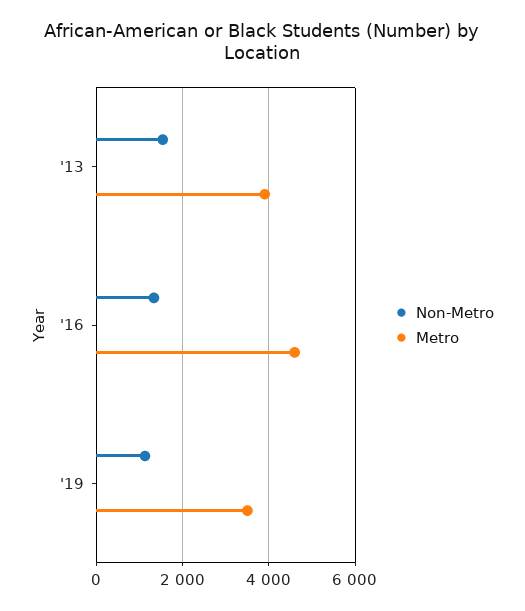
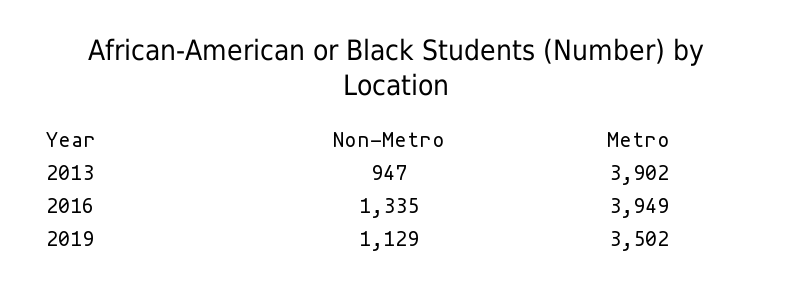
Non-Metro, '13: 1600 -> 947
Metro, '16: 4600 -> 3949

